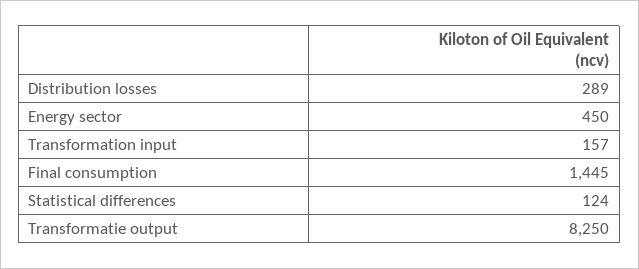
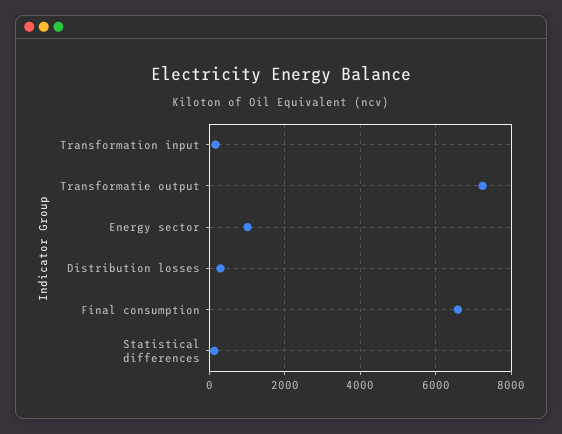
Energy sector: 450 -> 1000
Final consumption: 1445 -> 6600
Transformatie output: 8250 -> 7200

